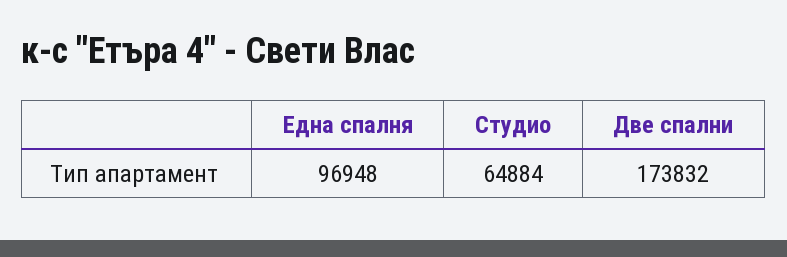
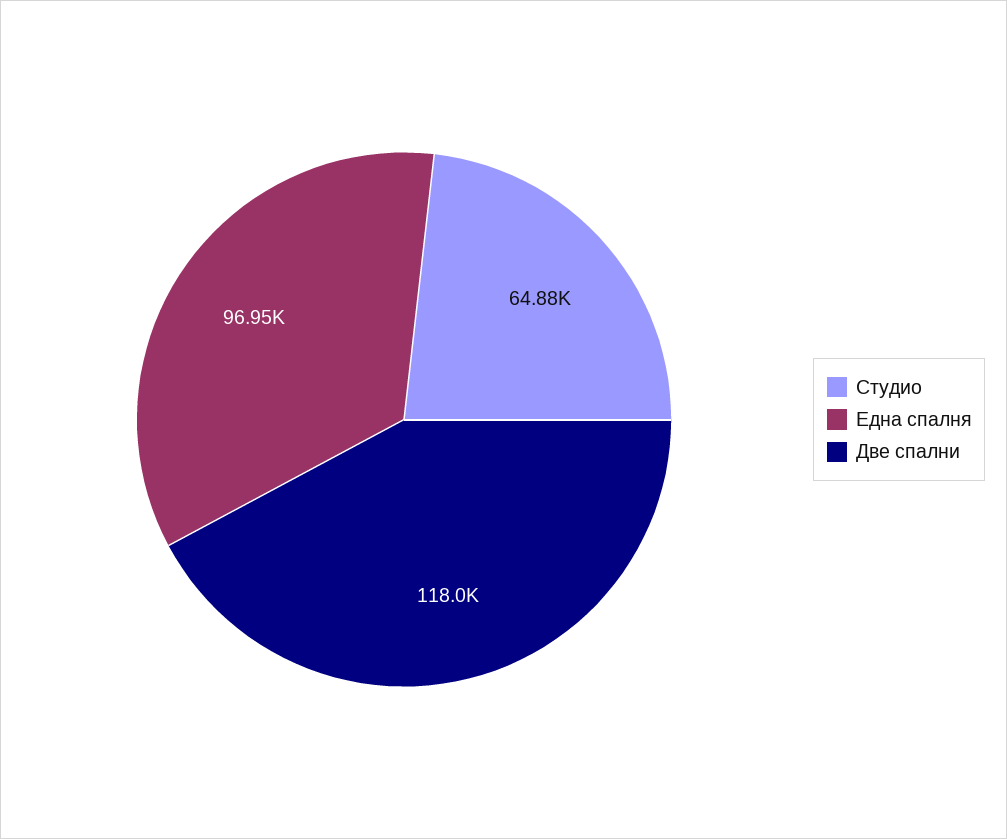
Две спални: 173832 -> 118000

